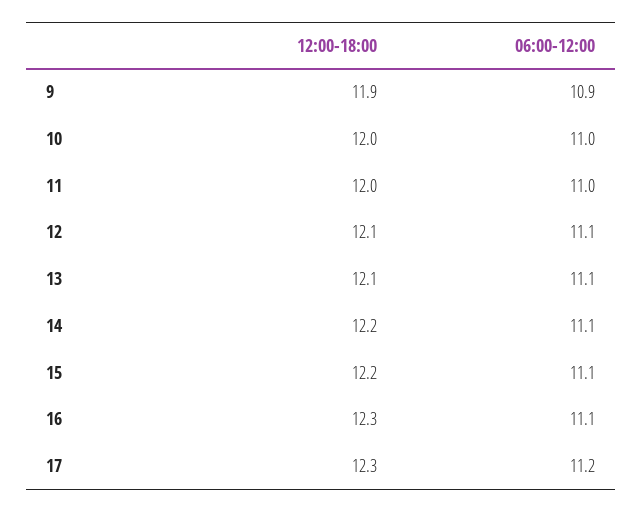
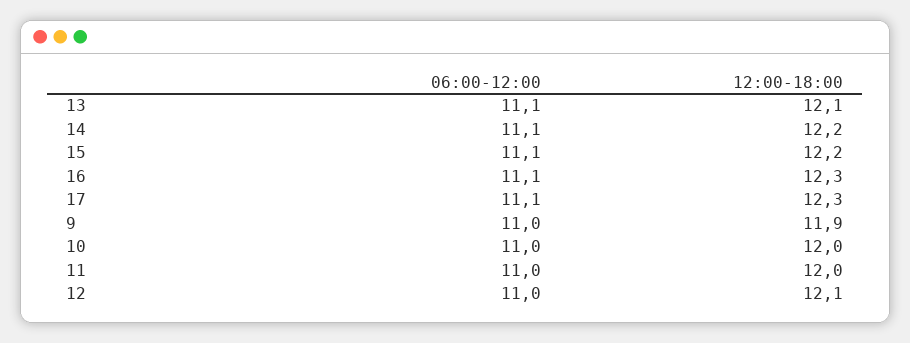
06:00-12:00, 9: 10.9 -> 11
06:00-12:00, 12: 11.1 -> 11
06:00-12:00, 17: 11.2 -> 11.1

